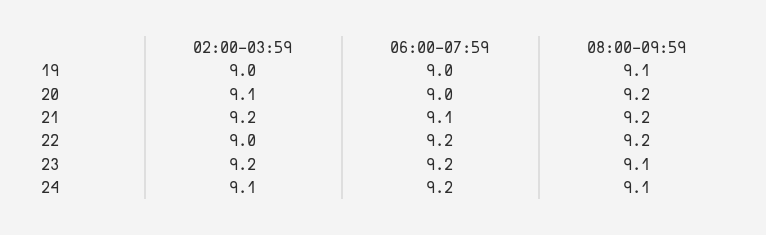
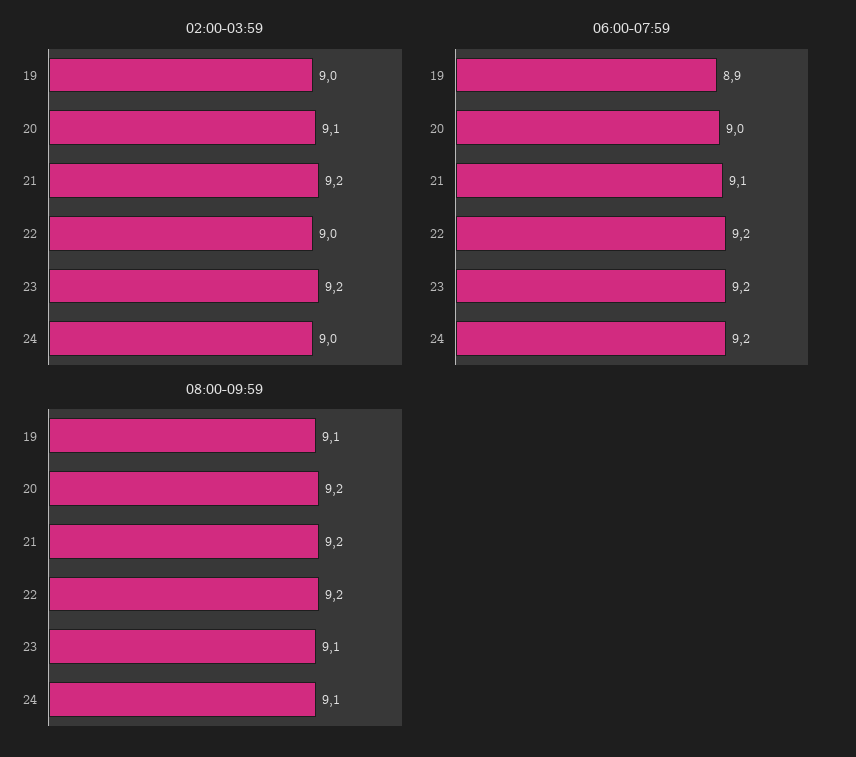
06:00-07:59, 19: 9 -> 8.9
02:00-03:59, 24: 9.1 -> 9

